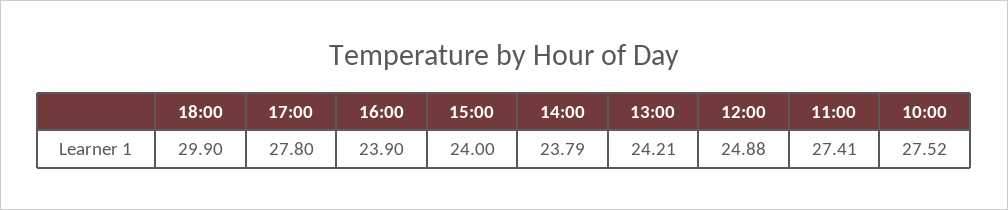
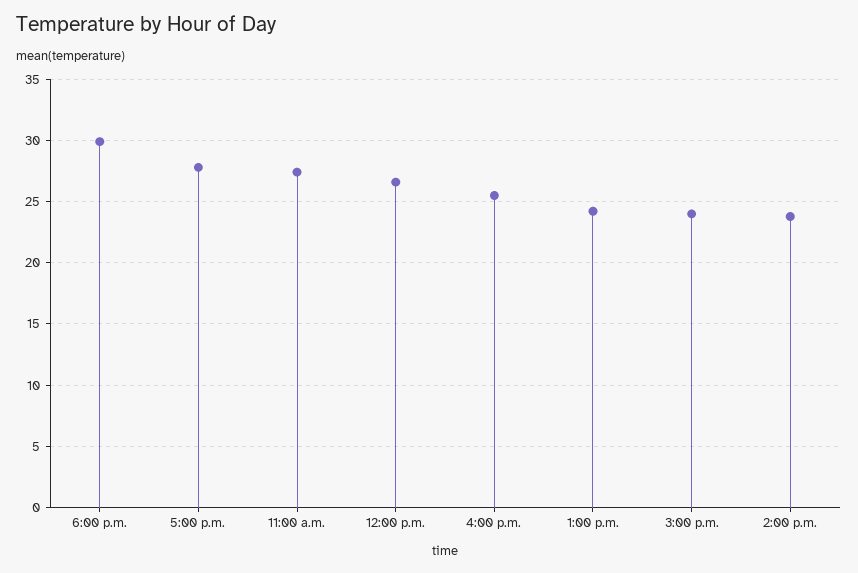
16:00: 23.9 -> 25.5
12:00: 24.88 -> 26.5
10:00: 27.52 -> none

